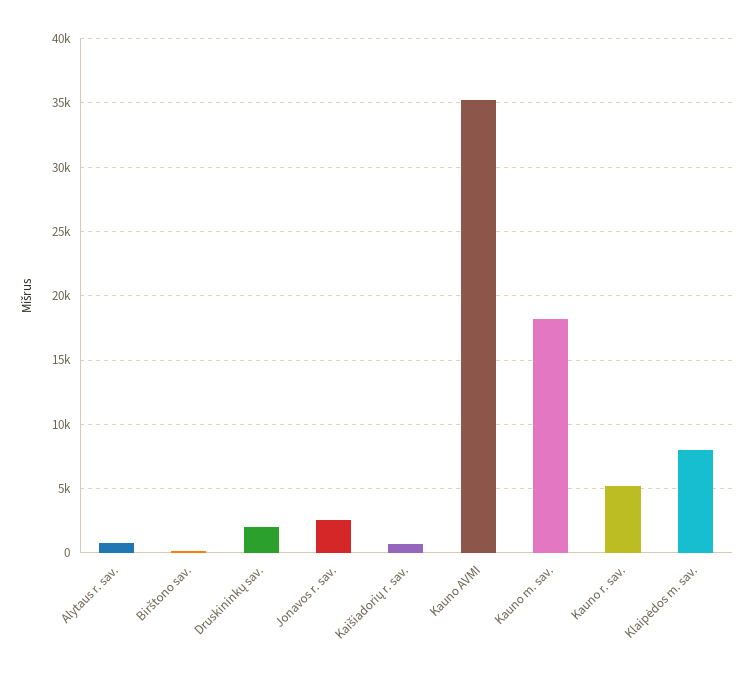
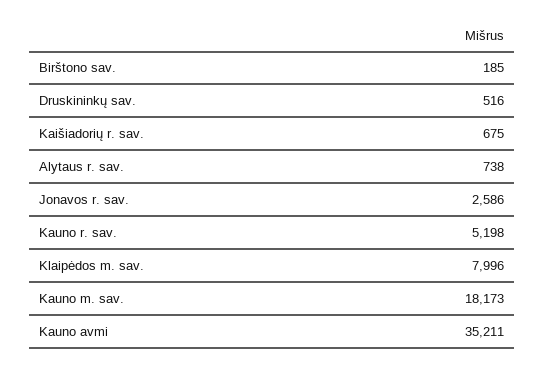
Druskininkų sav.: 2000 -> 516

